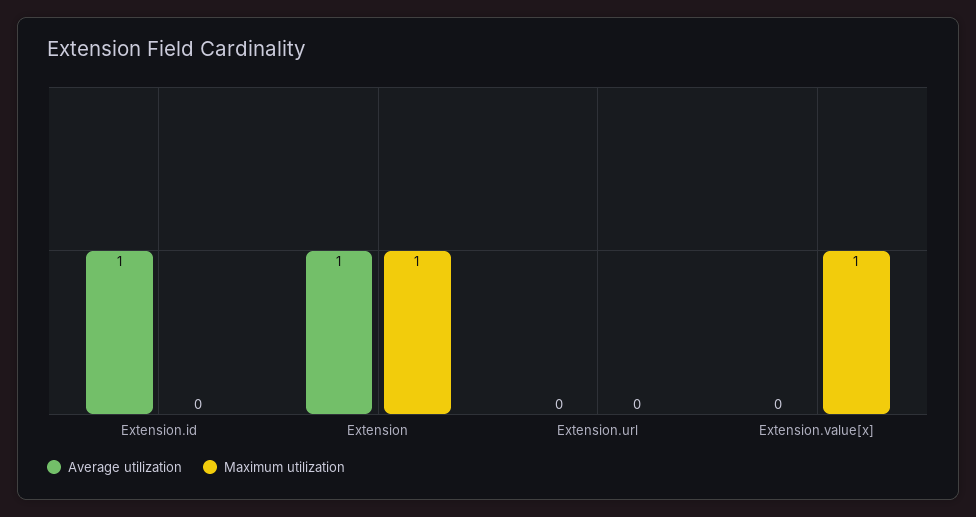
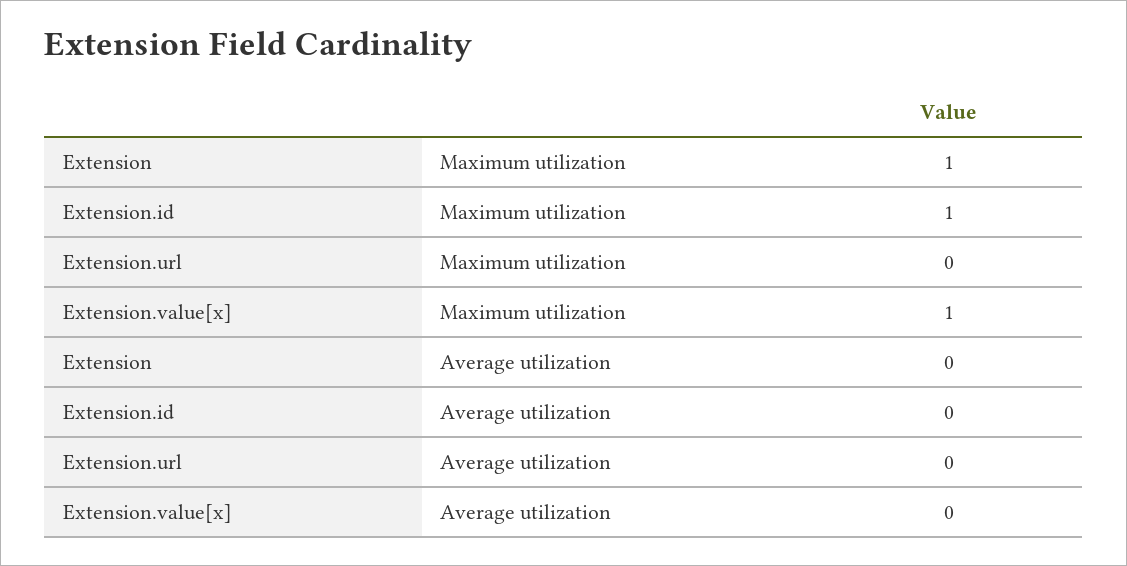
Average utilization, Extension.id: 1 -> 0
Maximum utilization, Extension.id: 0 -> 1
Average utilization, Extension: 1 -> 0

